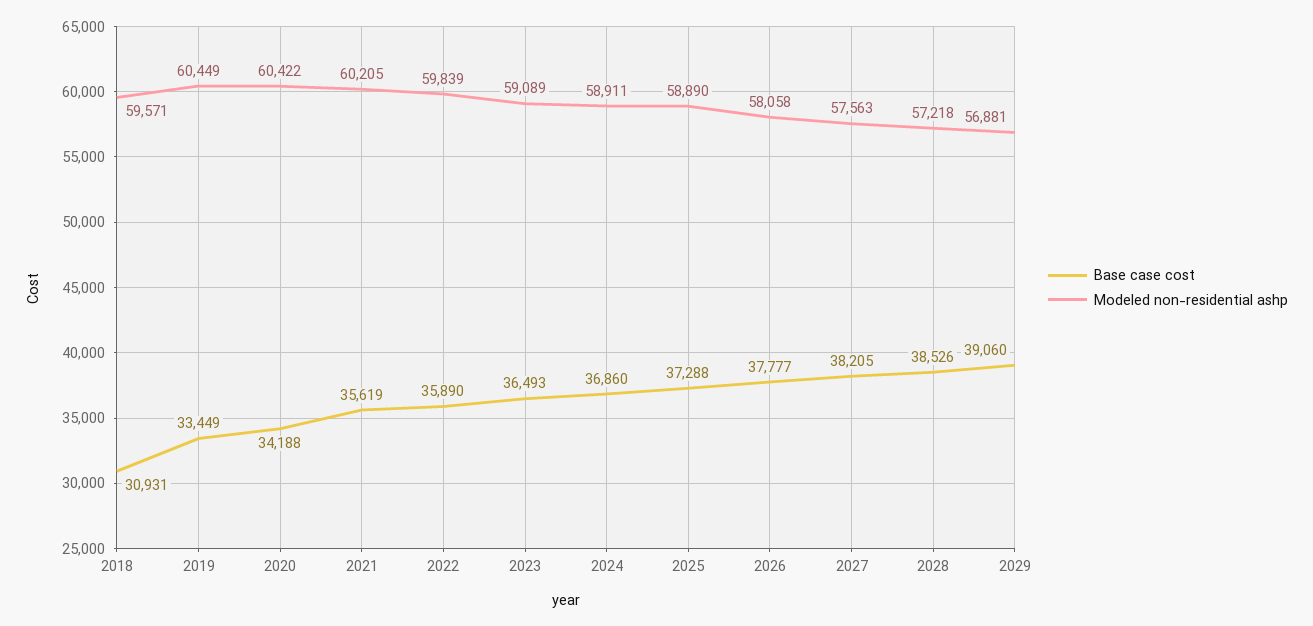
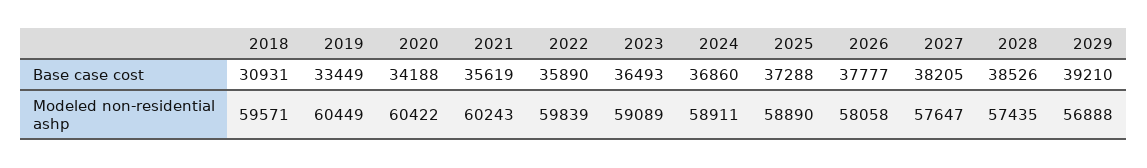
Modeled non-residential ashp, 2021: 60205 -> 60243
Modeled non-residential ashp, 2027: 57563 -> 57647
Modeled non-residential ashp, 2028: 57218 -> 57435
Base case cost, 2029: 39060 -> 39210
Modeled non-residential ashp, 2029: 56881 -> 56888

